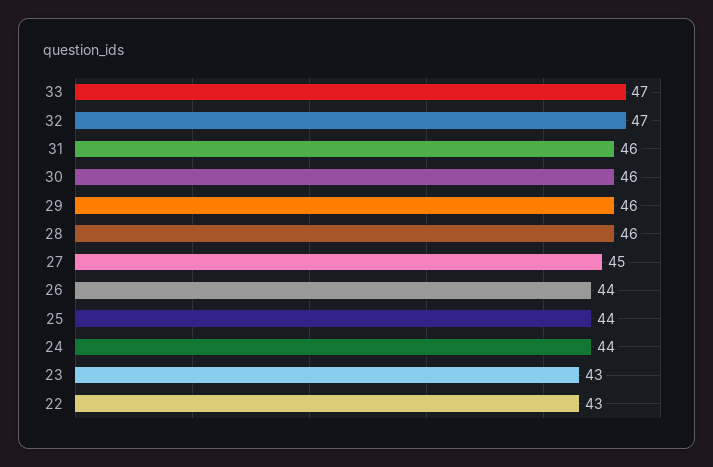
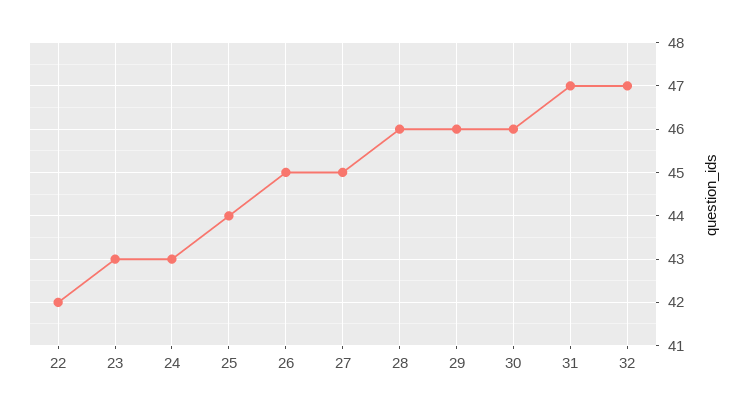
33: 47 -> none
31: 46 -> 47
26: 44 -> 45
24: 44 -> 43
22: 43 -> 42

